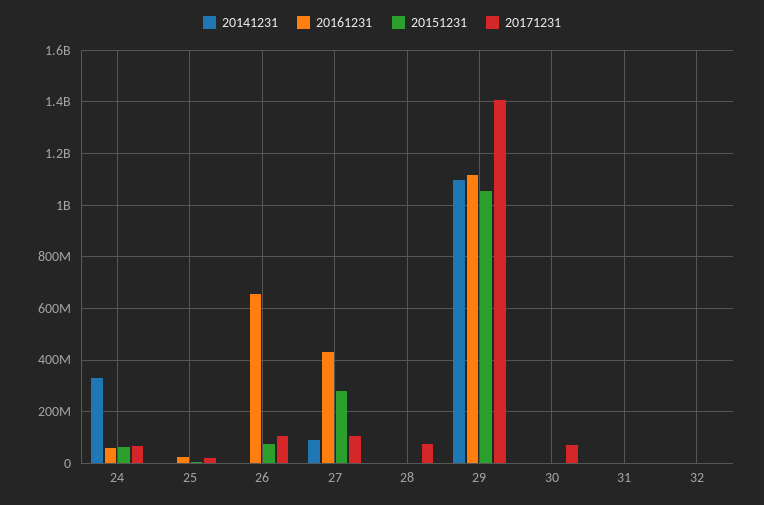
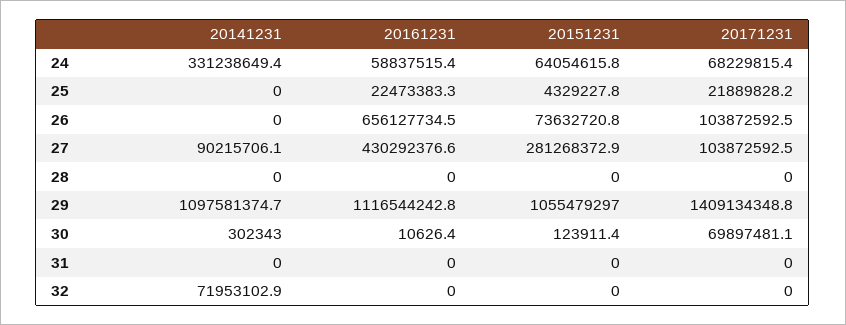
20171231, 28: 75000000 -> 0
20141231, 32: 0 -> 71953102.9

